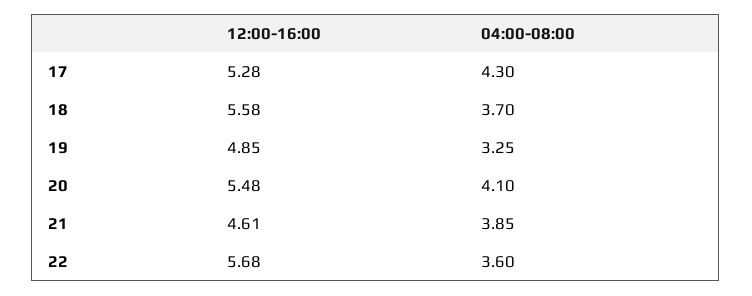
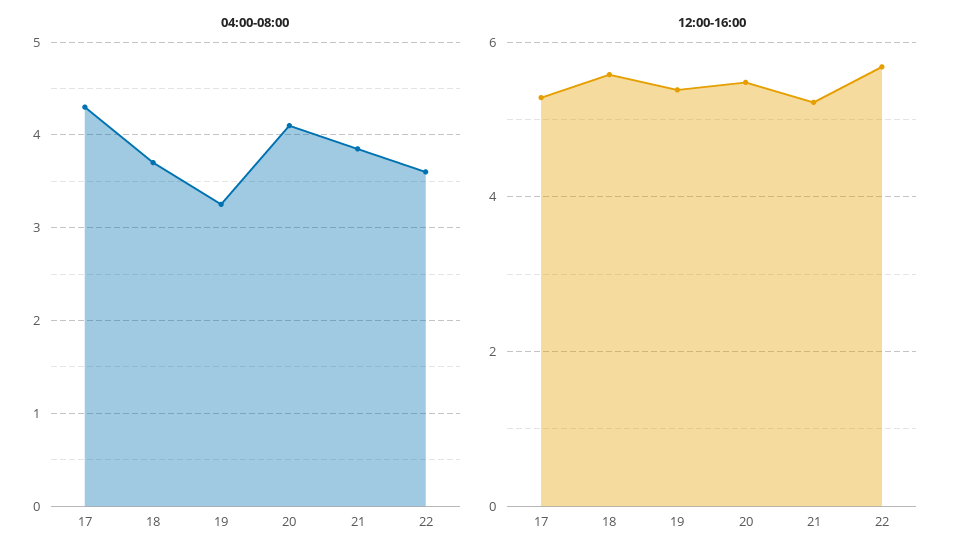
12:00-16:00, 19: 4.85 -> 5.4
12:00-16:00, 21: 4.61 -> 5.2

